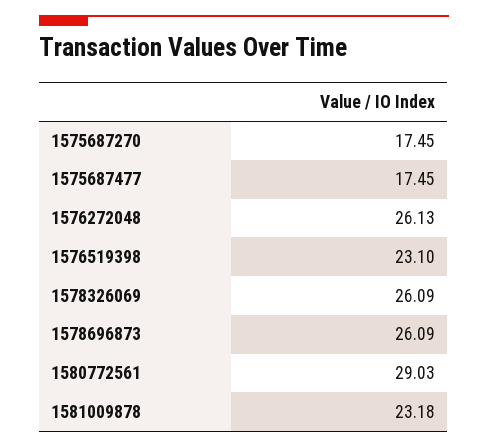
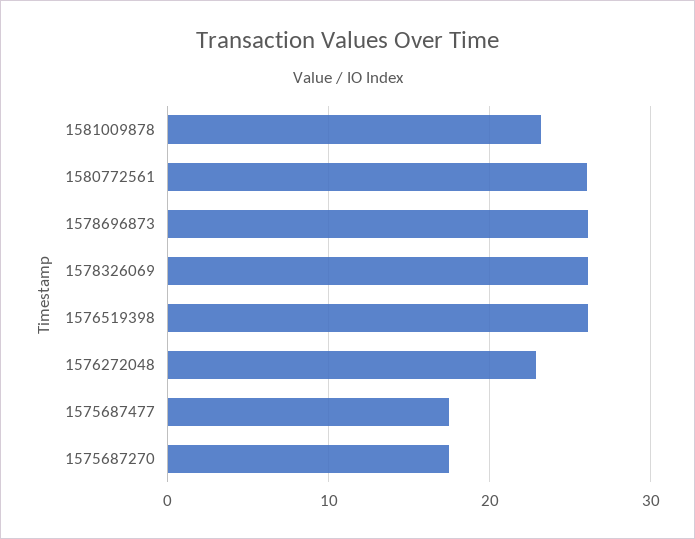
1576272048: 26.13 -> 23
1576519398: 23.1 -> 26
1580772561: 29.03 -> 26

